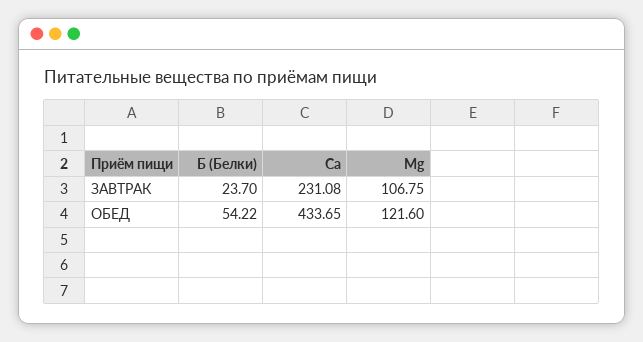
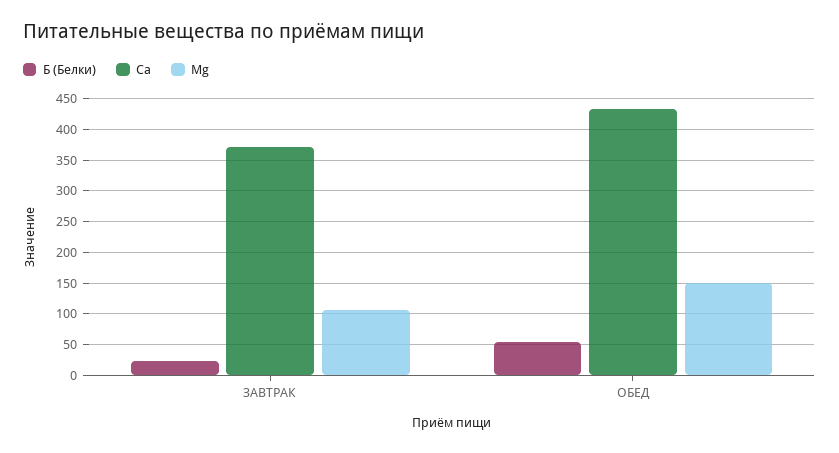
Са, ЗАВТРАК: 231.08 -> 370
Mg, ОБЕД: 121.6 -> 150

